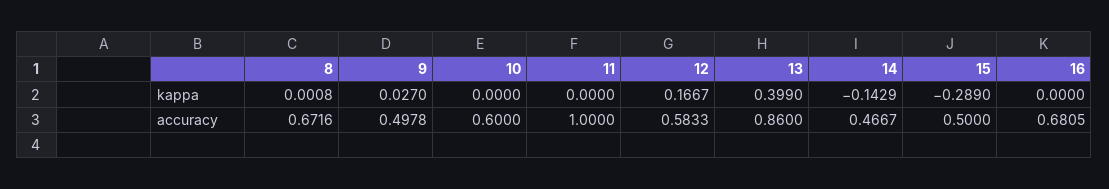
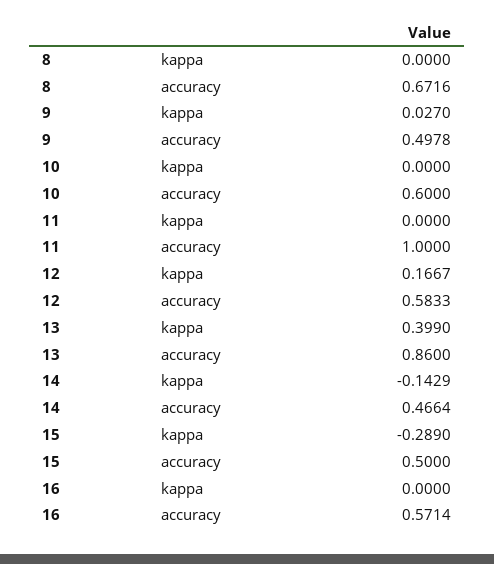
8, kappa: 0.0008 -> 0
14, accuracy: 0.4667 -> 0.4664
16, accuracy: 0.6805 -> 0.5714

